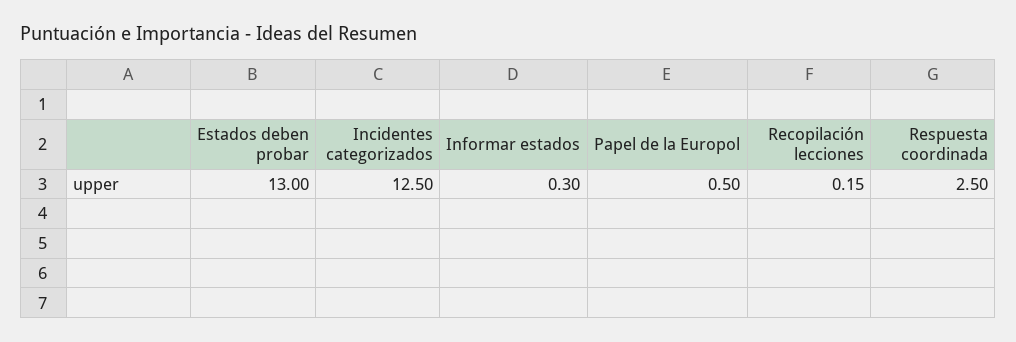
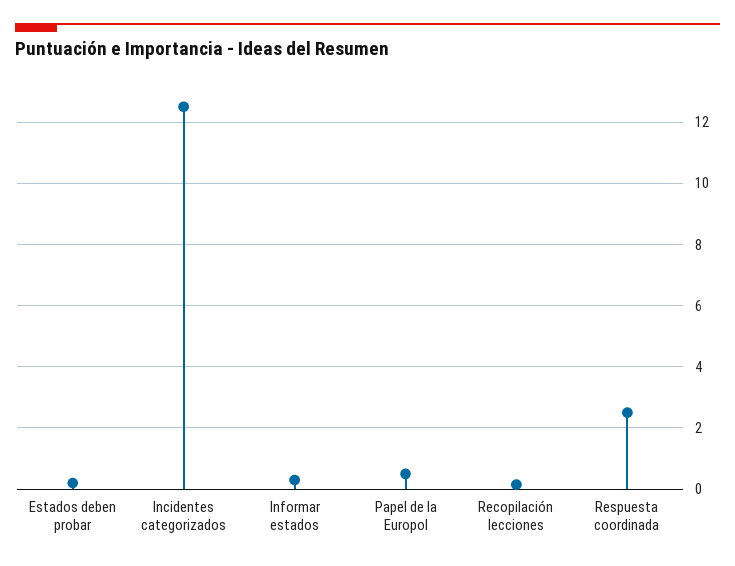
Estados deben probar: 13 -> 0.2

